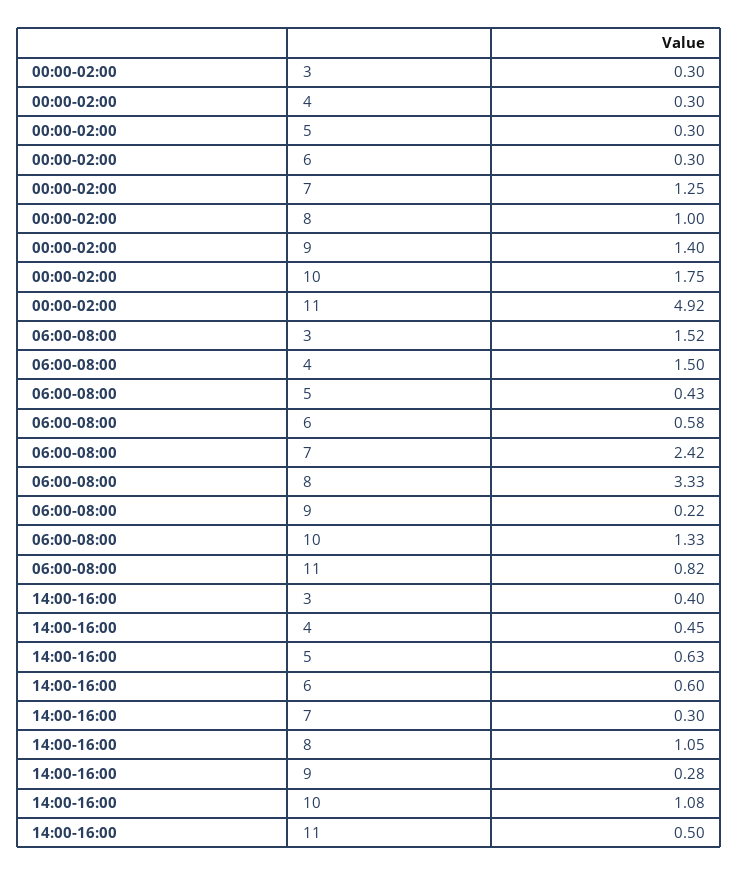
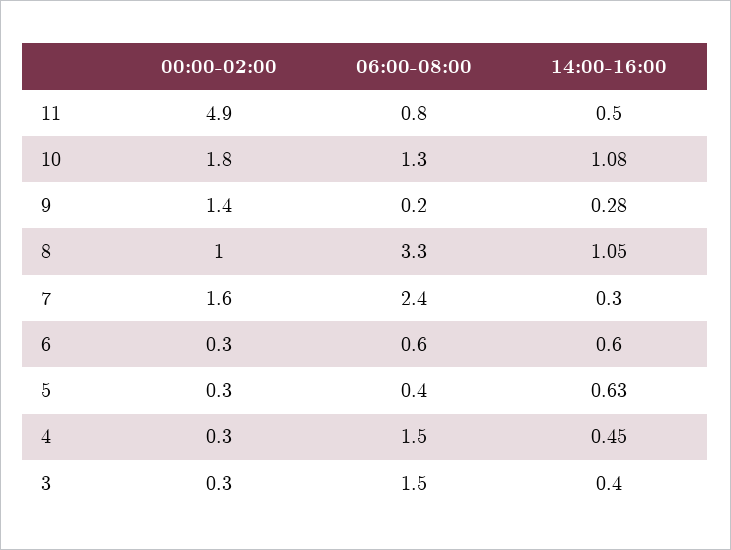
00:00-02:00, 7: 1.25 -> 1.6

